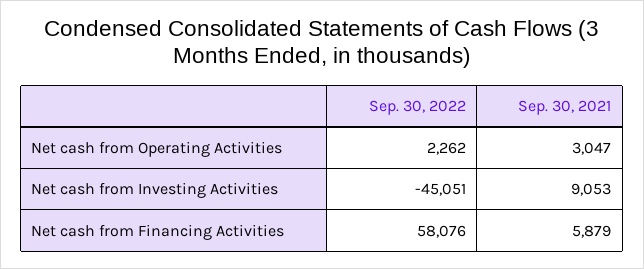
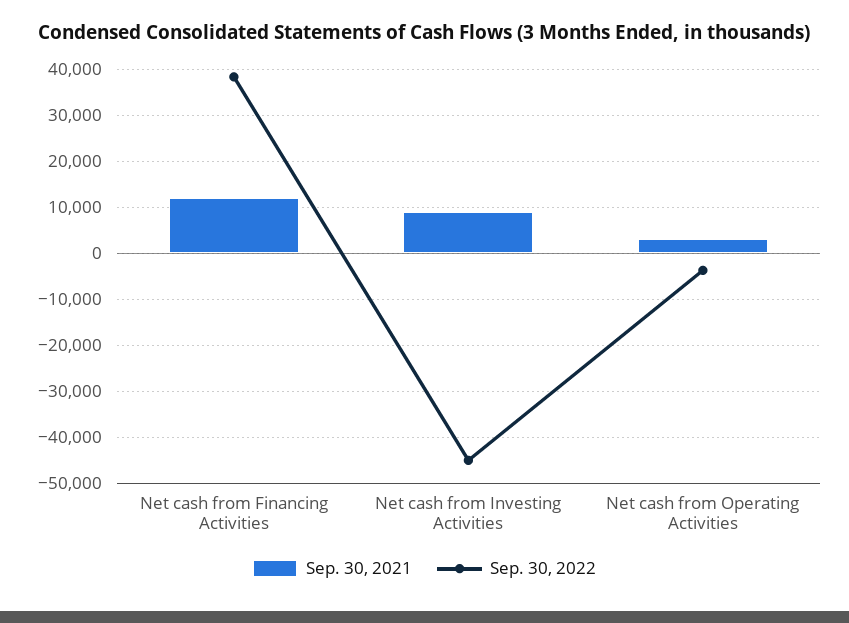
Sep. 30, 2022, Net cash from Operating Activities: 2262 -> -4000
Sep. 30, 2022, Net cash from Financing Activities: 58076 -> 38000
Sep. 30, 2021, Net cash from Financing Activities: 5879 -> 12000

